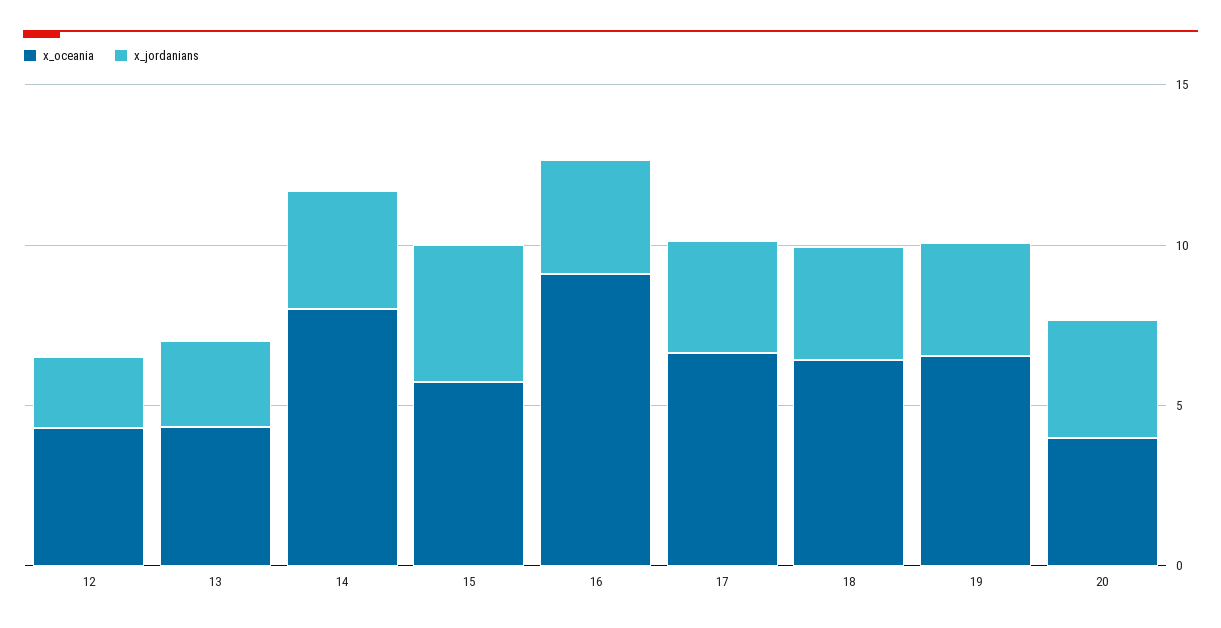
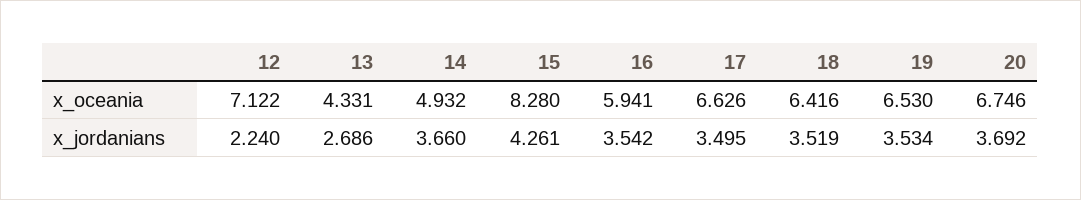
x_oceania, 12: 4 -> 7.122
x_oceania, 14: 8 -> 4.932
x_oceania, 15: 6 -> 8.28
x_oceania, 16: 9 -> 5.941
x_oceania, 20: 4 -> 6.746

